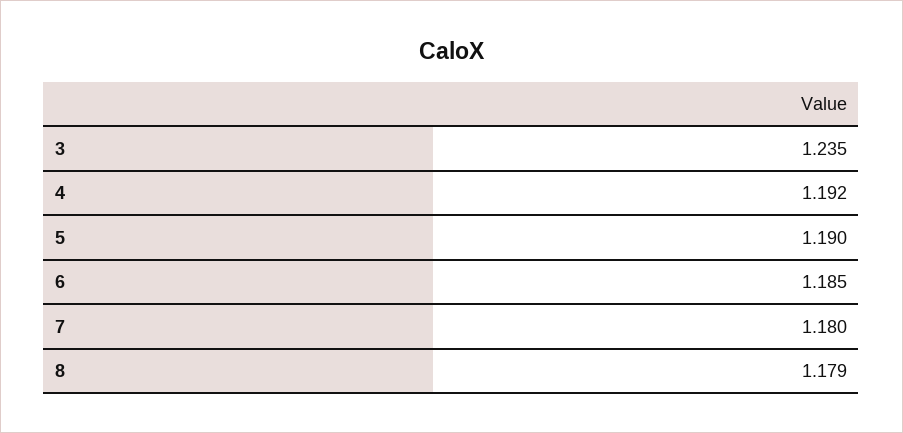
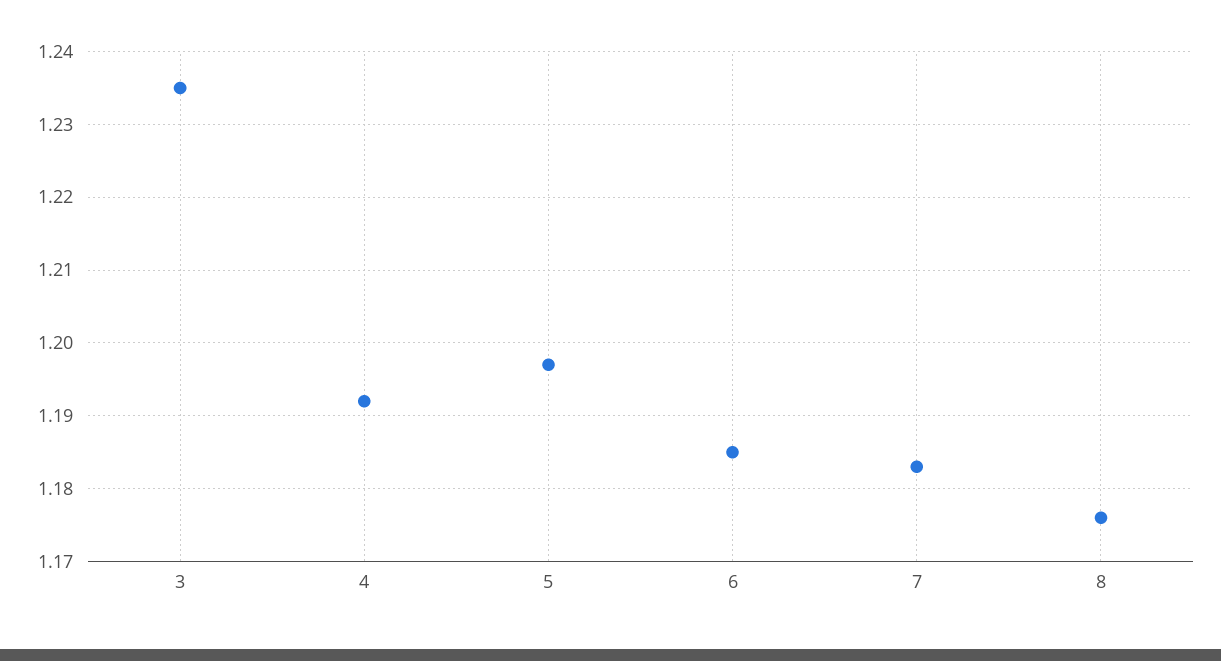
5: 1.19 -> 1.197
7: 1.18 -> 1.183
8: 1.179 -> 1.176

